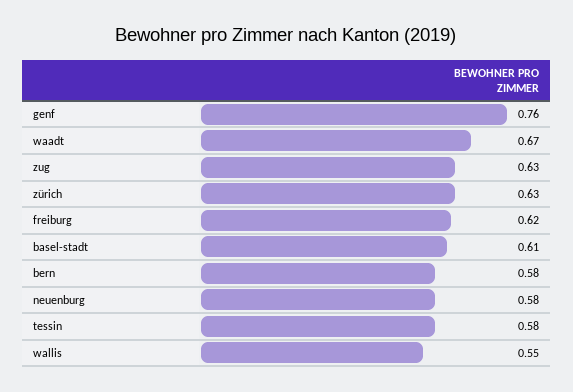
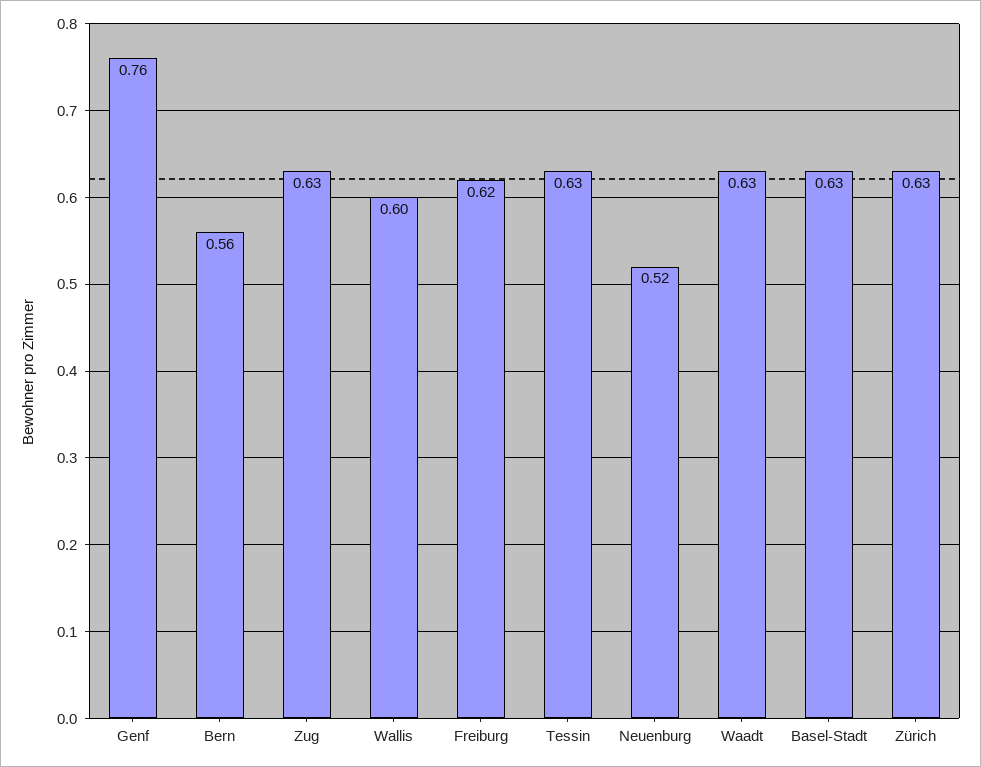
waadt: 0.67 -> 0.63
basel-stadt: 0.61 -> 0.63
bern: 0.58 -> 0.56
neuenburg: 0.58 -> 0.52
tessin: 0.58 -> 0.63
wallis: 0.55 -> 0.6

